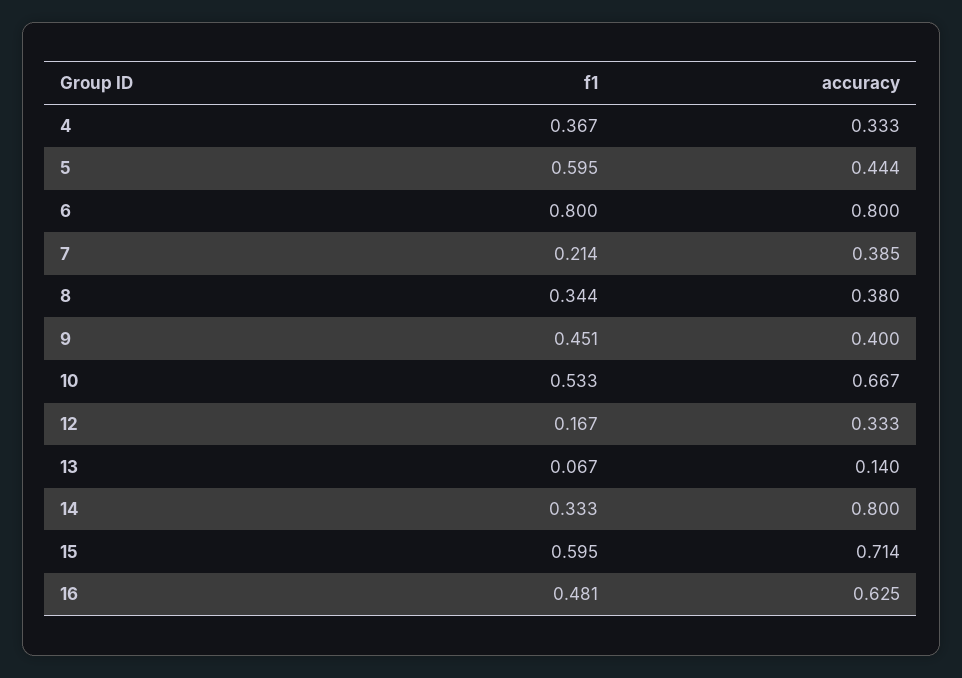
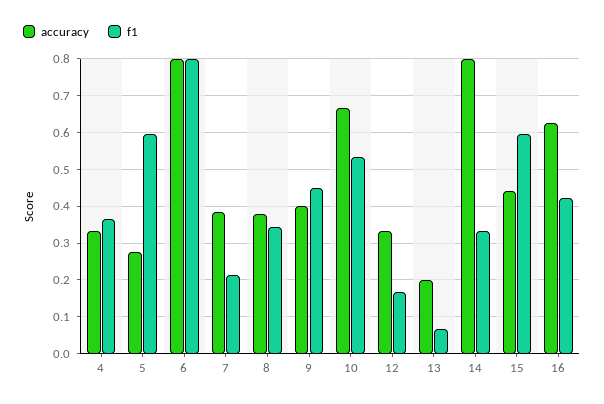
accuracy, 5: 0.444 -> 0.28
accuracy, 13: 0.14 -> 0.2
accuracy, 15: 0.714 -> 0.44
f1, 16: 0.481 -> 0.42

